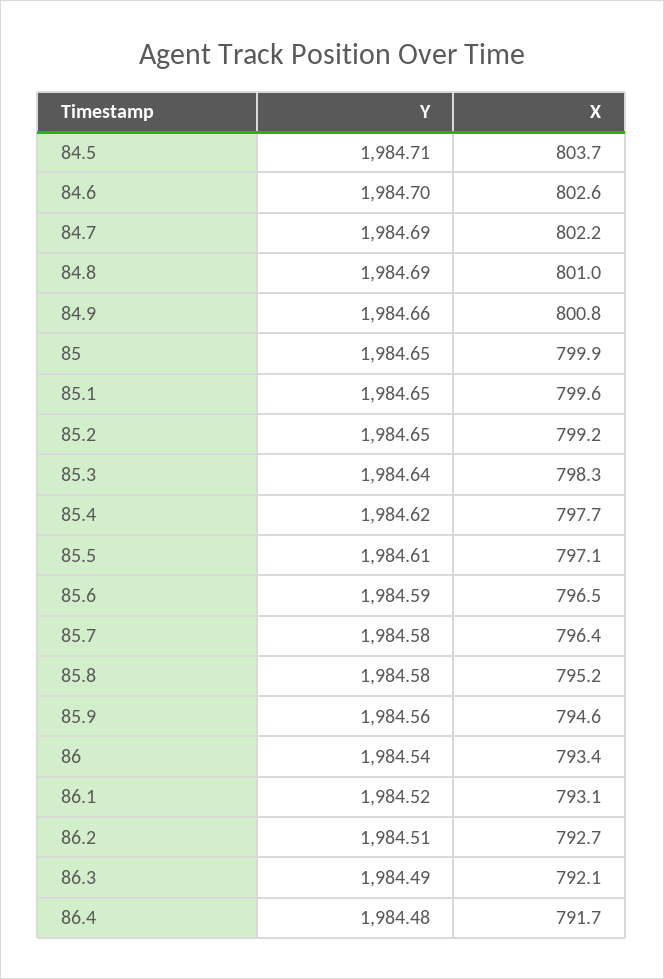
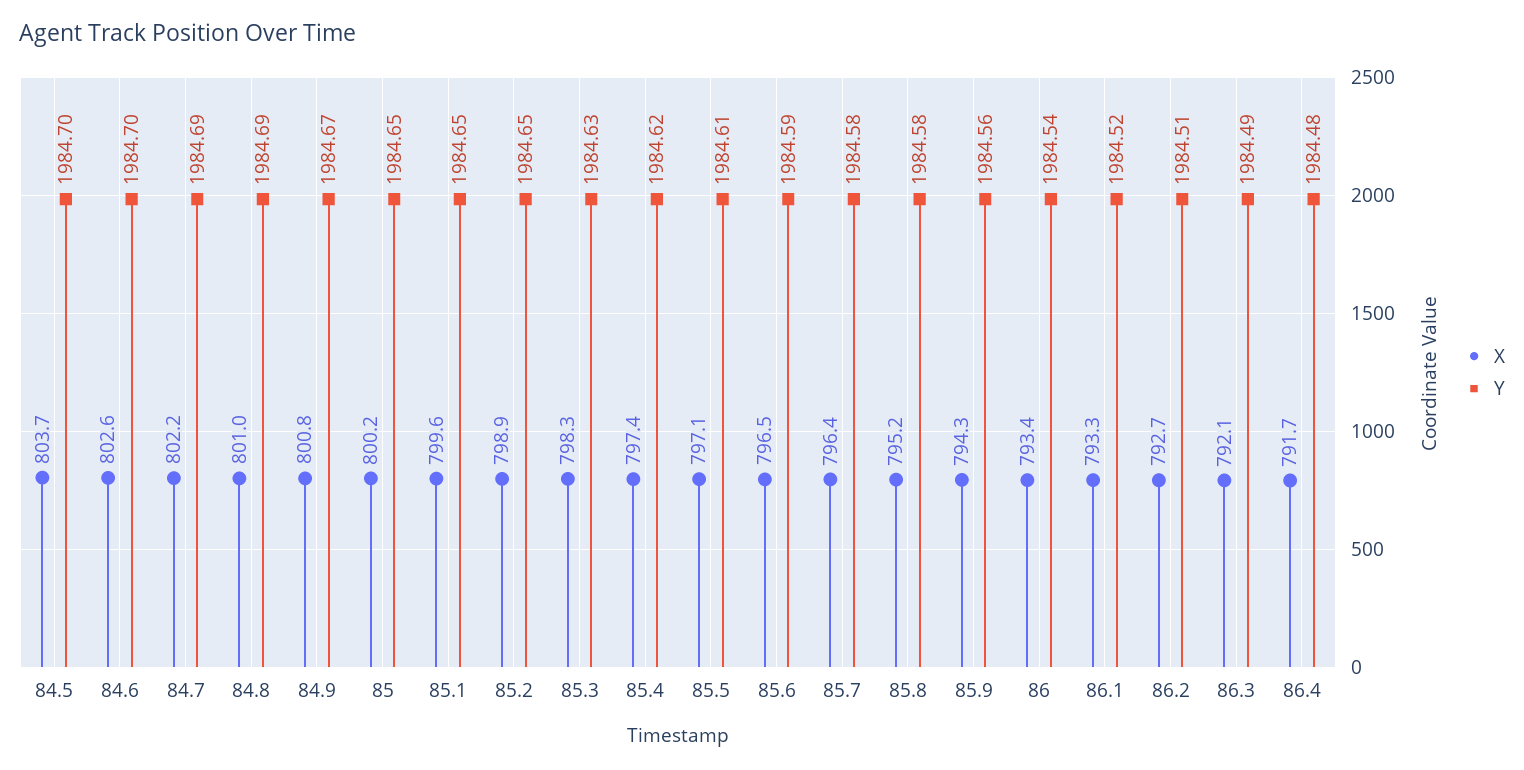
Y, 84.5: 1984.71 -> 1984.7
Y, 84.9: 1984.66 -> 1984.67
X, 85: 799.9 -> 800.2
X, 85.2: 799.2 -> 798.9
Y, 85.3: 1984.64 -> 1984.63
X, 85.4: 797.7 -> 797.4
X, 85.9: 794.6 -> 794.3
X, 86.1: 793.1 -> 793.3

